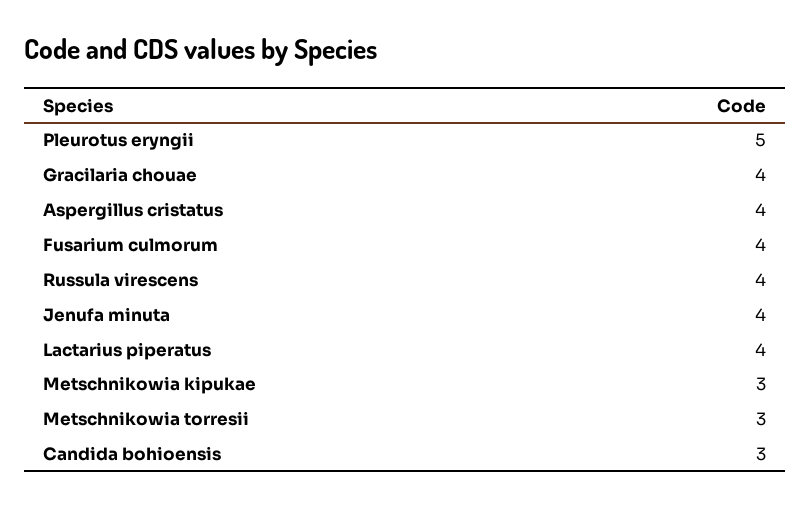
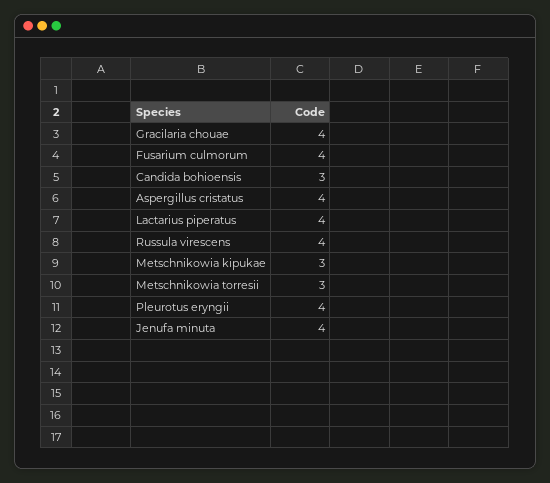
Pleurotus eryngii: 5 -> 4

